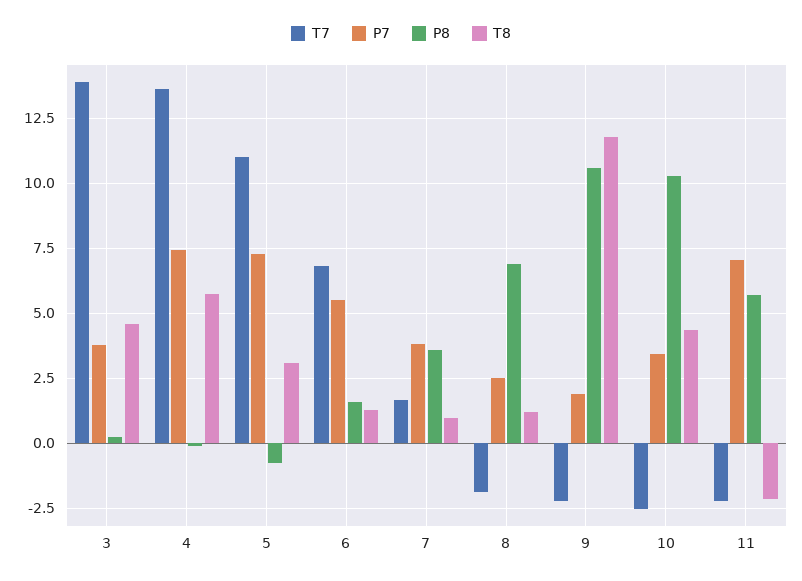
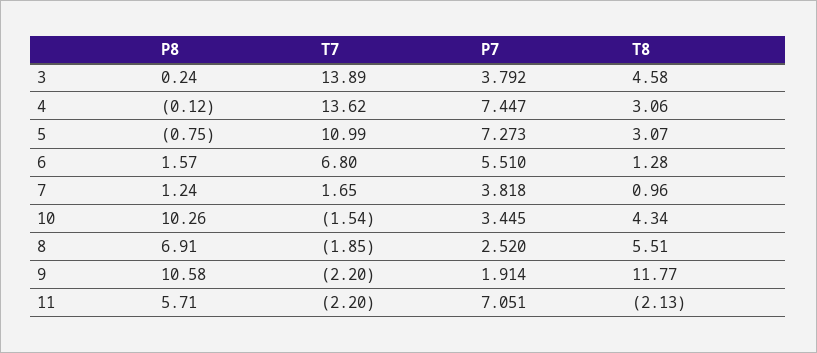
T8, 4: 5.75 -> 3.06
P8, 7: 3.5 -> 1.24
T8, 8: 1.25 -> 5.51
T7, 10: -2.5 -> -1.54

